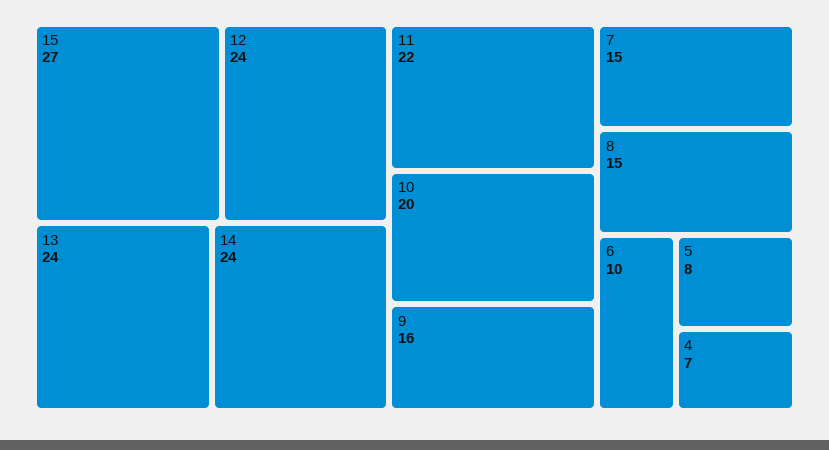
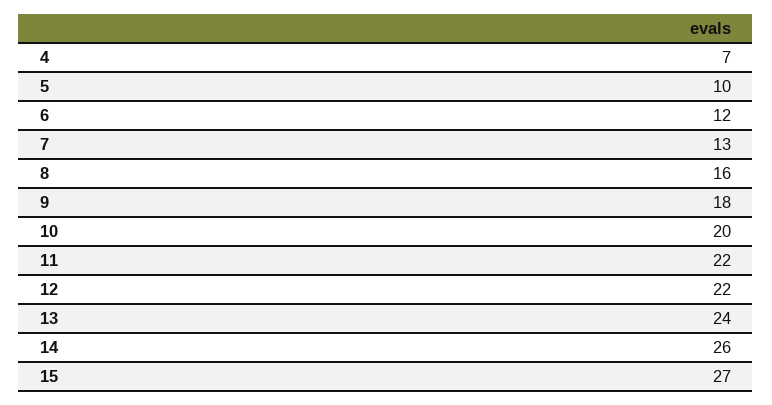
12: 24 -> 22
14: 24 -> 26
9: 16 -> 18
7: 15 -> 13
8: 15 -> 16
6: 10 -> 12
5: 8 -> 10

